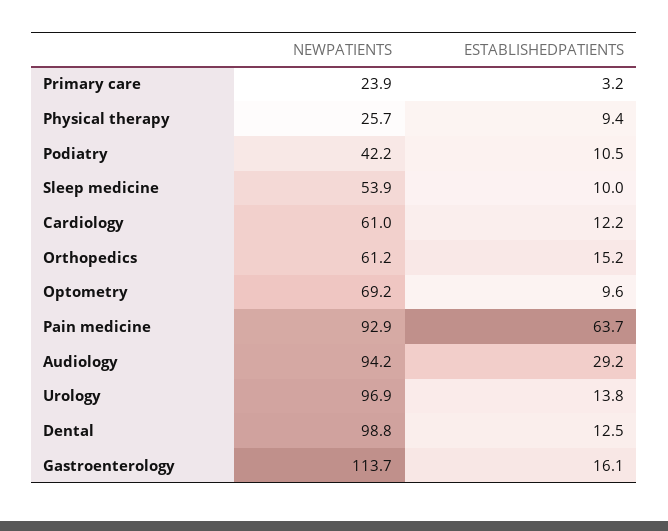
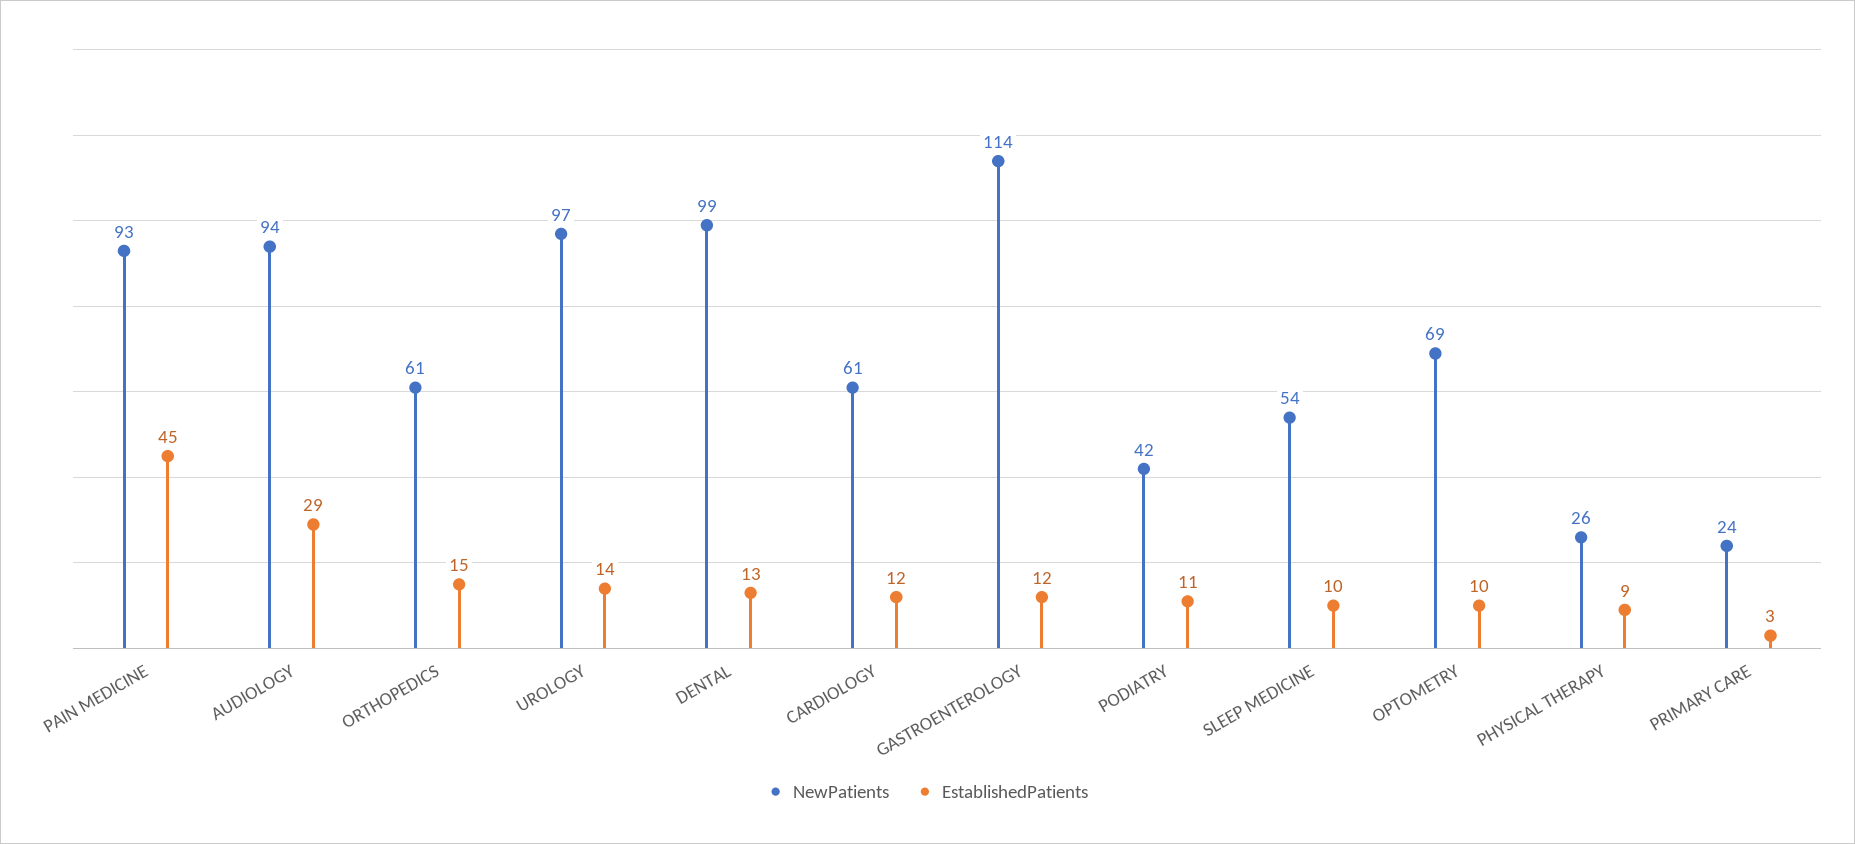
ESTABLISHEDPATIENTS, Pain medicine: 63.7 -> 45
ESTABLISHEDPATIENTS, Gastroenterology: 16.1 -> 12

